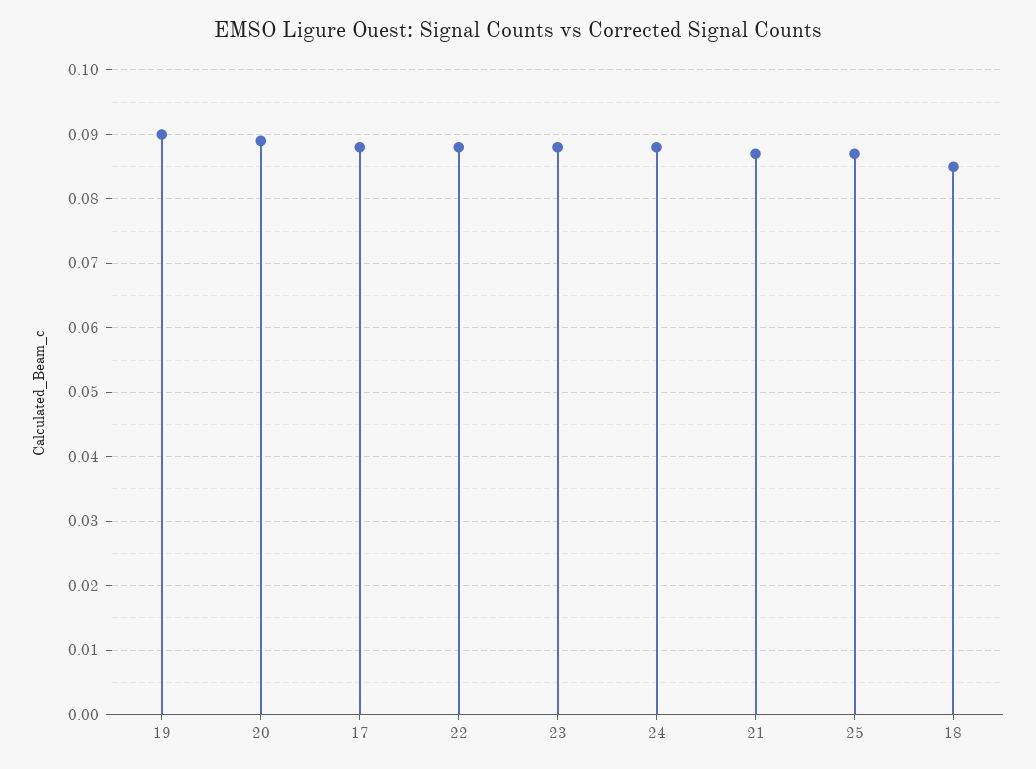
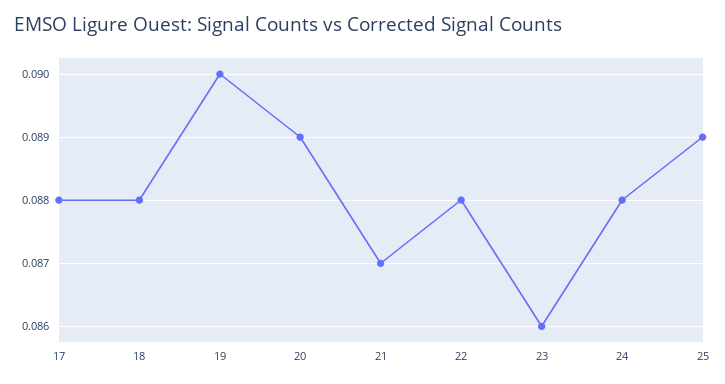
23: 0.088 -> 0.086
25: 0.087 -> 0.089
18: 0.085 -> 0.088

